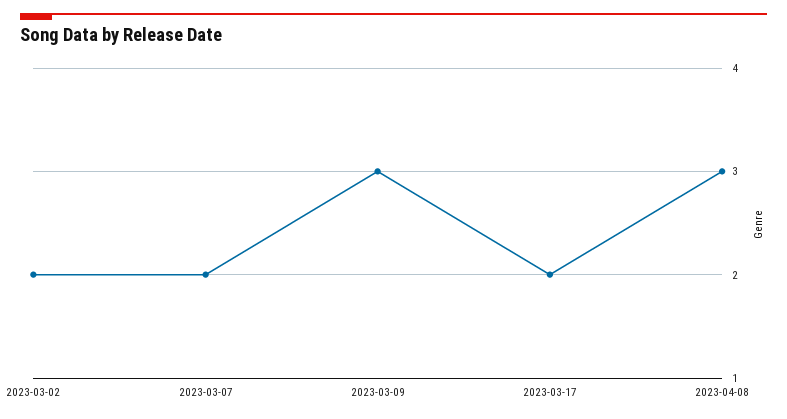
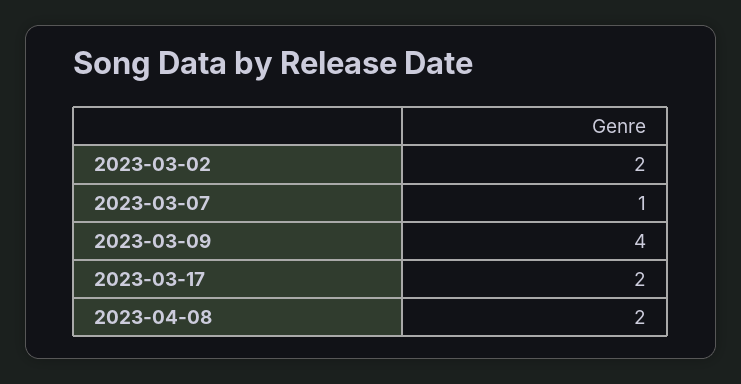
2023-03-07: 2 -> 1
2023-03-09: 3 -> 4
2023-04-08: 3 -> 2

